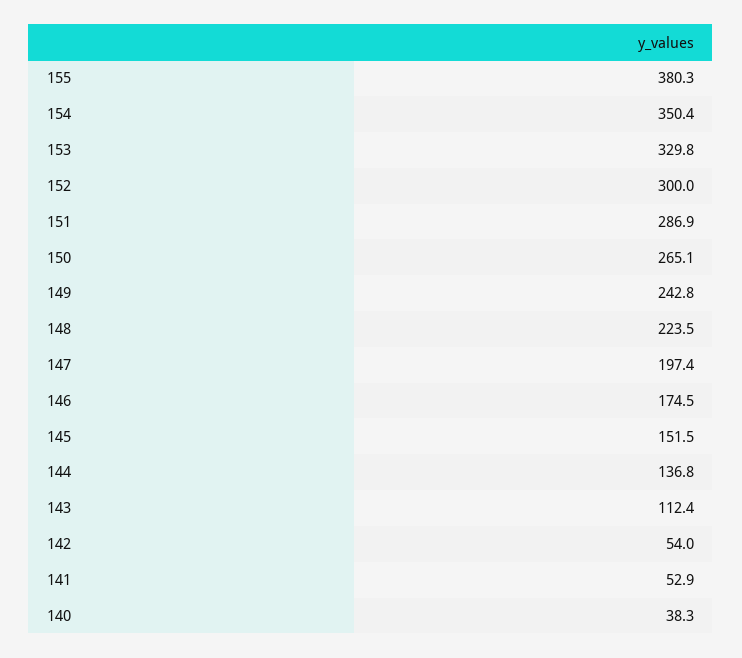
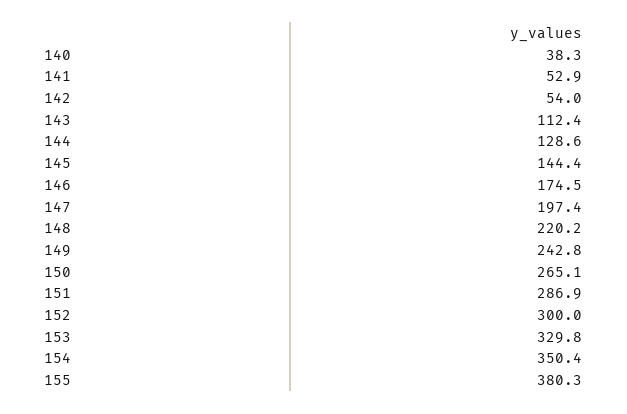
148: 223.5 -> 220.2
145: 151.5 -> 144.4
144: 136.8 -> 128.6

